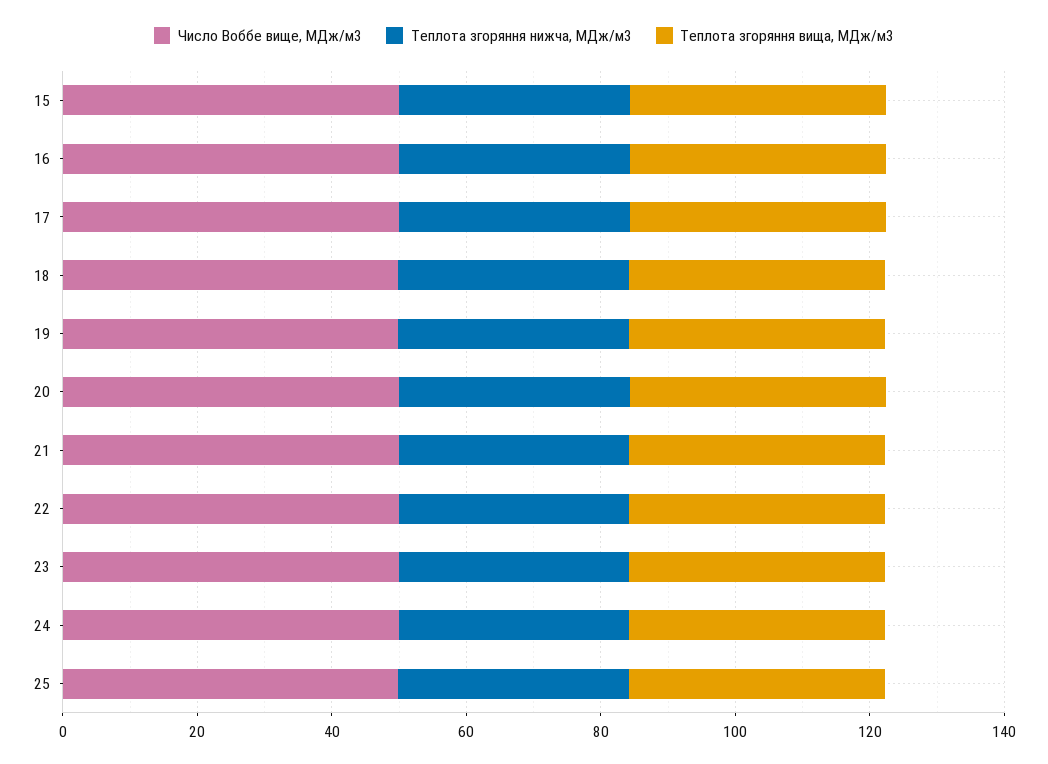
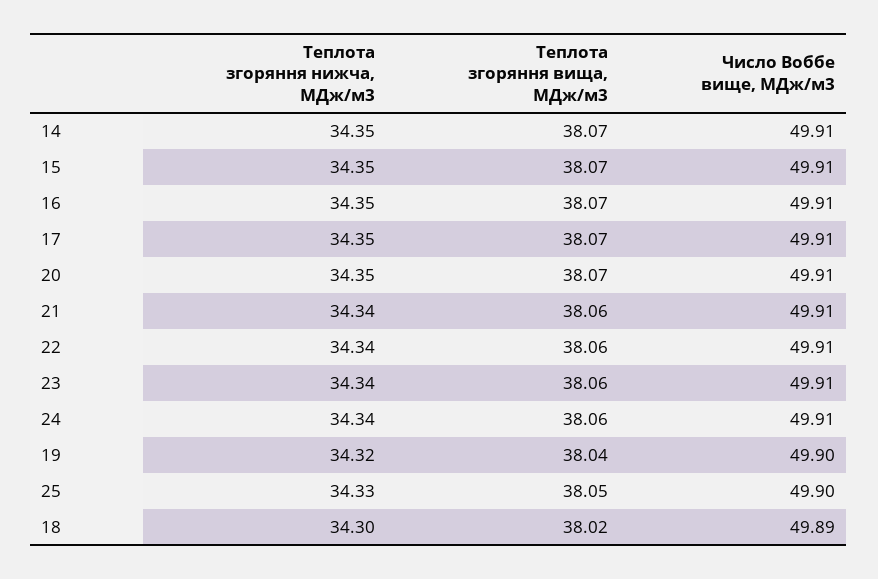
Теплота згоряння нижча, МДж/м3, 14: none -> 34.35
Теплота згоряння вища, МДж/м3, 14: none -> 38.07
Число Воббе вище, МДж/м3, 14: none -> 49.91

